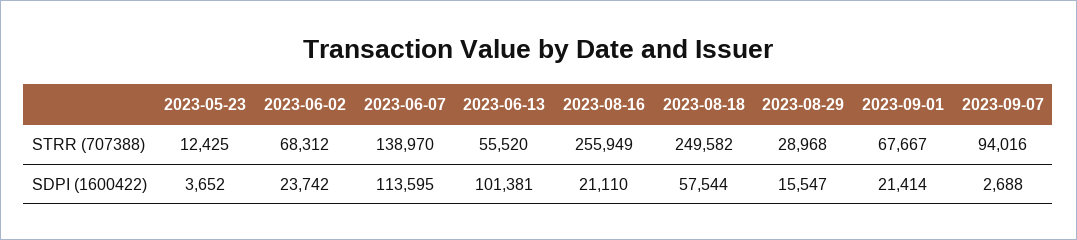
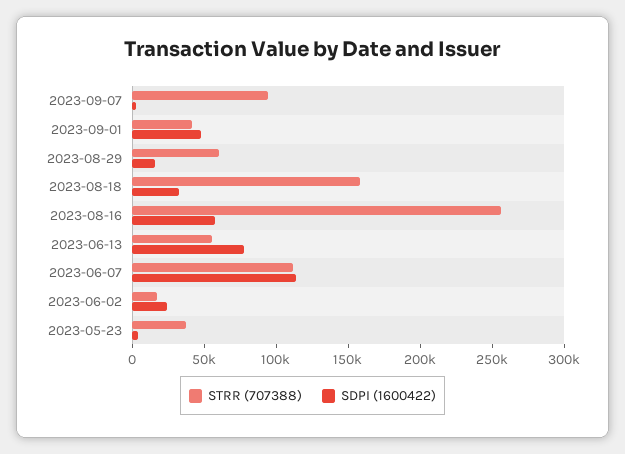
STRR (707388), 2023-05-23: 12425 -> 40000
STRR (707388), 2023-06-02: 68312 -> 20000
STRR (707388), 2023-06-07: 138970 -> 110000
STRR (707388), 2023-08-18: 249582 -> 160000
STRR (707388), 2023-08-29: 28968 -> 60000
STRR (707388), 2023-09-01: 67667 -> 40000
SDPI (1600422), 2023-06-13: 101381 -> 80000
SDPI (1600422), 2023-08-16: 21110 -> 60000
SDPI (1600422), 2023-08-18: 57544 -> 30000
SDPI (1600422), 2023-09-01: 21414 -> 50000

